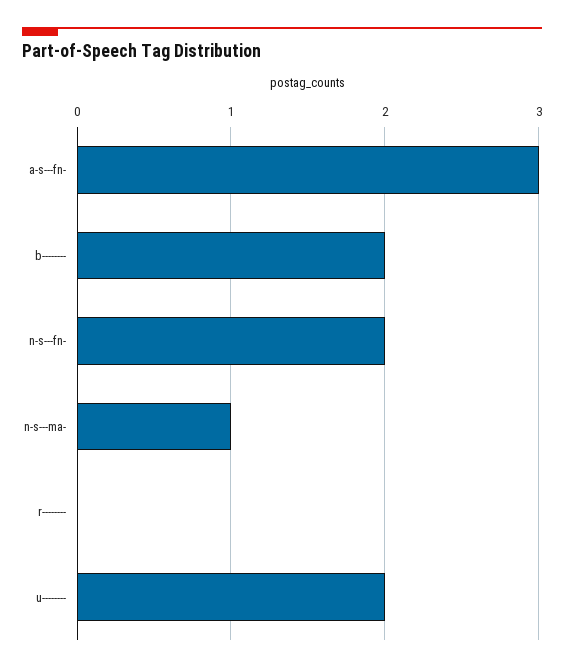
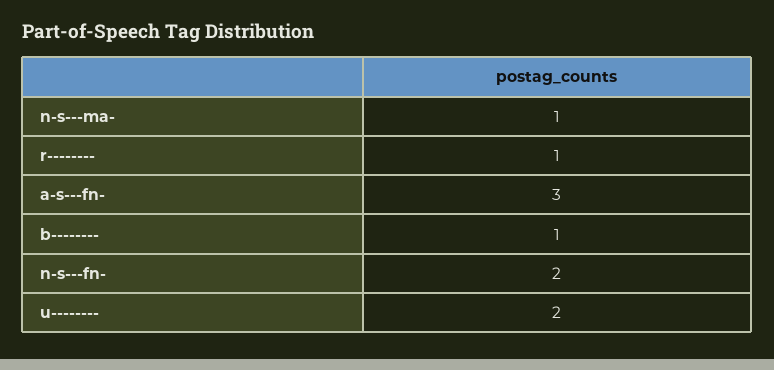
b--------: 2 -> 1
r--------: 0 -> 1

